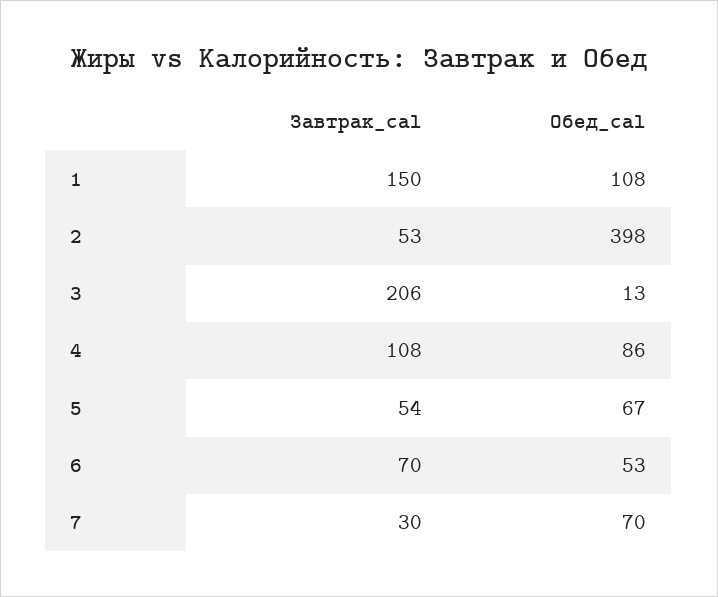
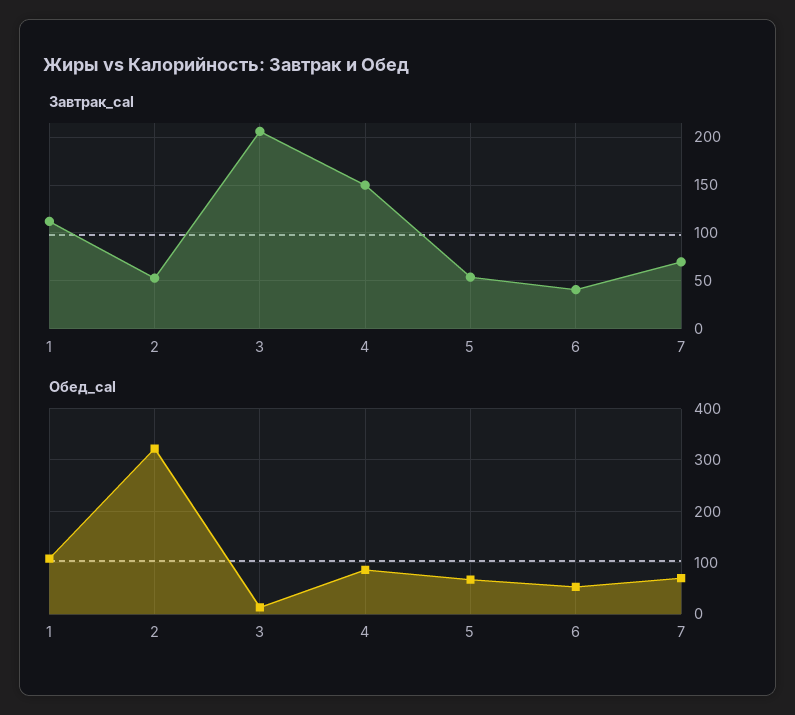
Завтрак_cal, 1: 150 -> 110
Обед_cal, 2: 398 -> 320
Завтрак_cal, 4: 108 -> 150
Завтрак_cal, 6: 70 -> 40
Завтрак_cal, 7: 30 -> 70

